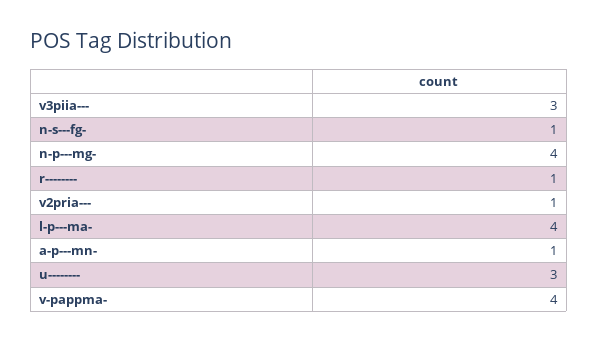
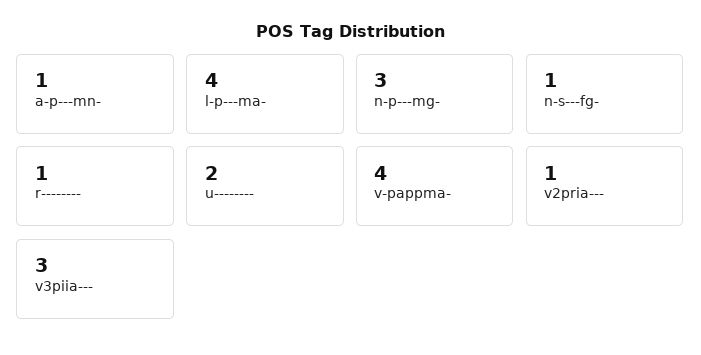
n-p---mg-: 4 -> 3
u--------: 3 -> 2

